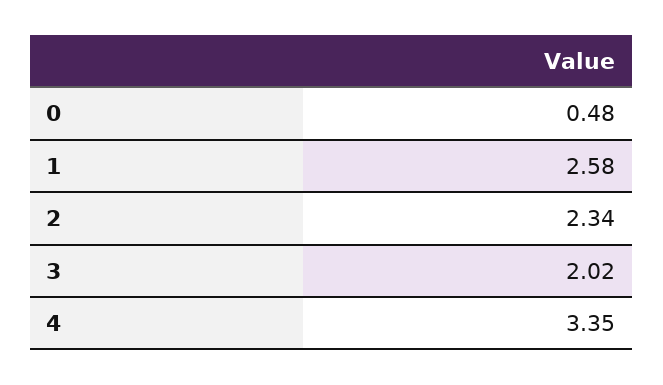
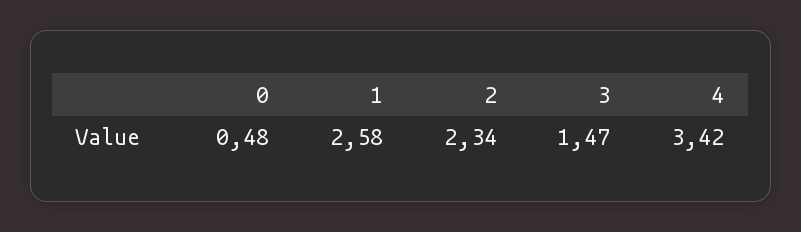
3: 2.02 -> 1.47
4: 3.35 -> 3.42

